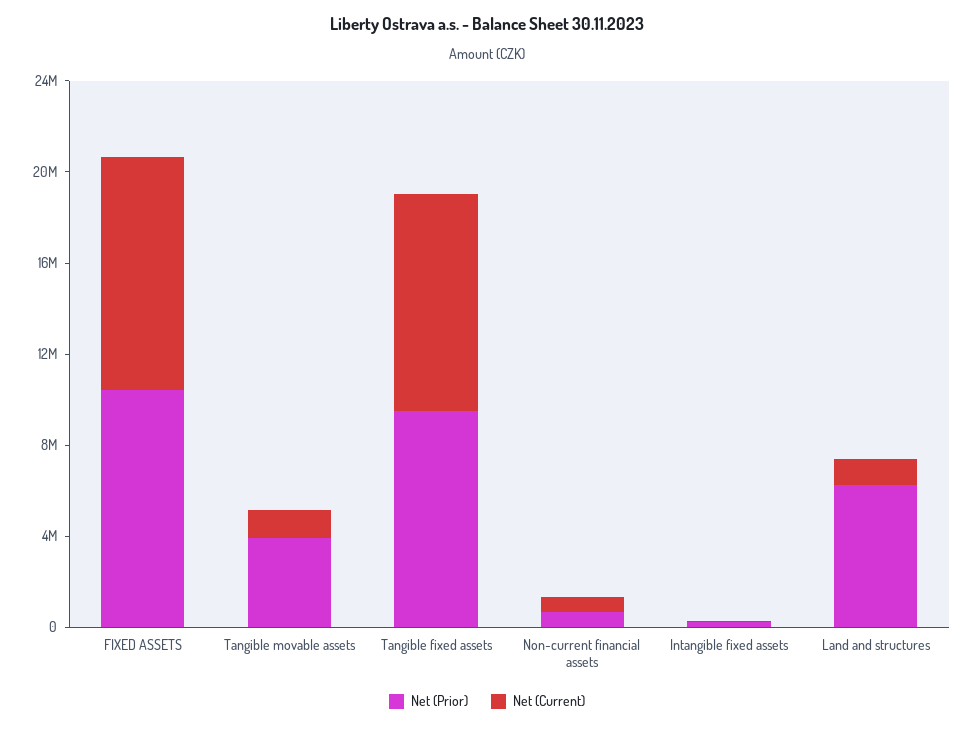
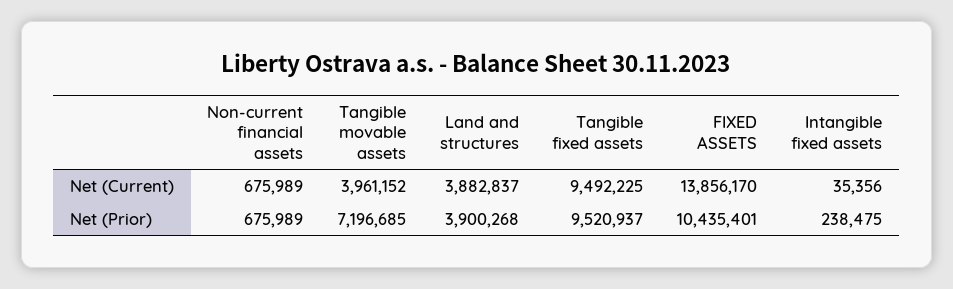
Net (Current), FIXED ASSETS: 10000000 -> 13856170
Net (Prior), Tangible movable assets: 4000000 -> 7196685
Net (Current), Tangible movable assets: 1000000 -> 3961152
Net (Prior), Land and structures: 6000000 -> 3900268
Net (Current), Land and structures: 1000000 -> 3882837

